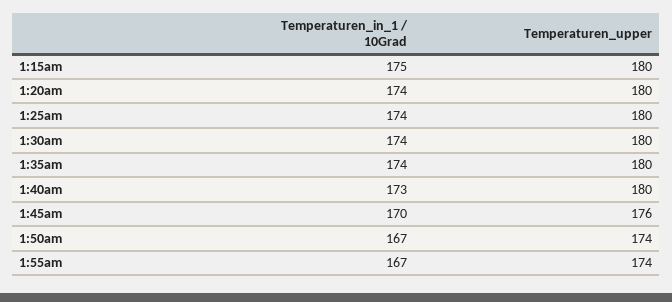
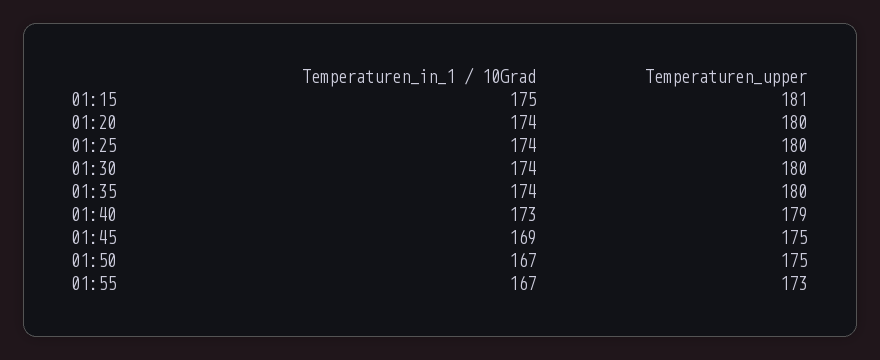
Temperaturen_upper, 1:15am: 180 -> 181
Temperaturen_upper, 1:40am: 180 -> 179
Temperaturen_in_1 / 10Grad, 1:45am: 170 -> 169
Temperaturen_upper, 1:45am: 176 -> 175
Temperaturen_upper, 1:50am: 174 -> 175
Temperaturen_upper, 1:55am: 174 -> 173

